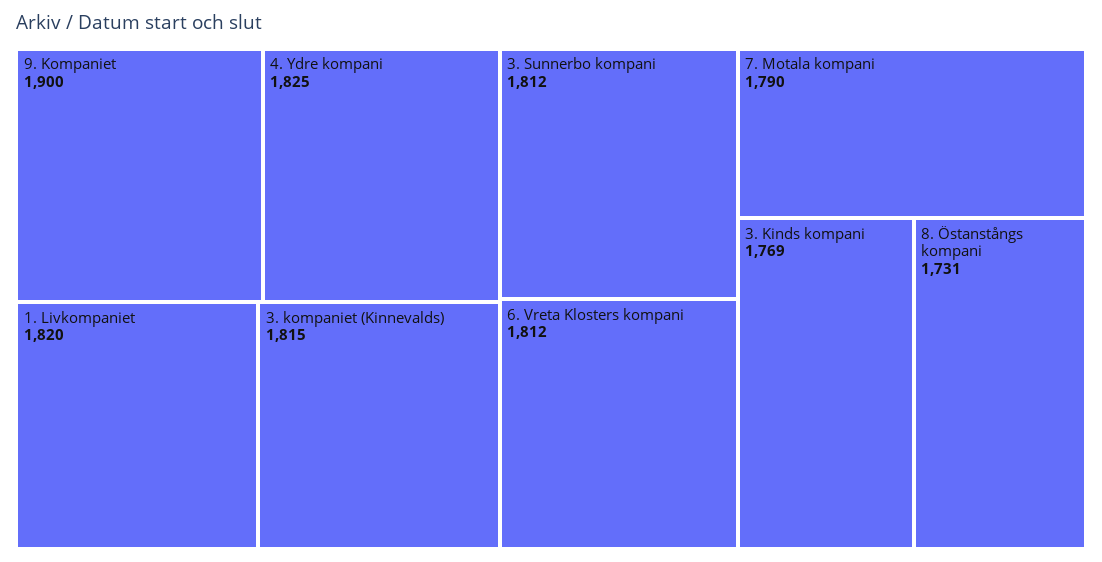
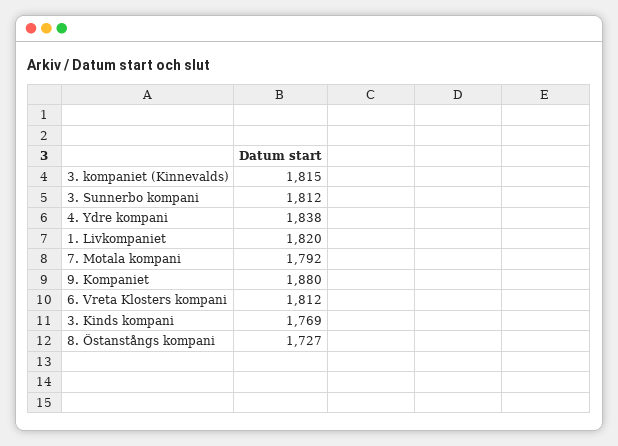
9. Kompaniet: 1900 -> 1880
4. Ydre kompani: 1825 -> 1838
7. Motala kompani: 1790 -> 1792
8. Östanstångs kompani: 1731 -> 1727

